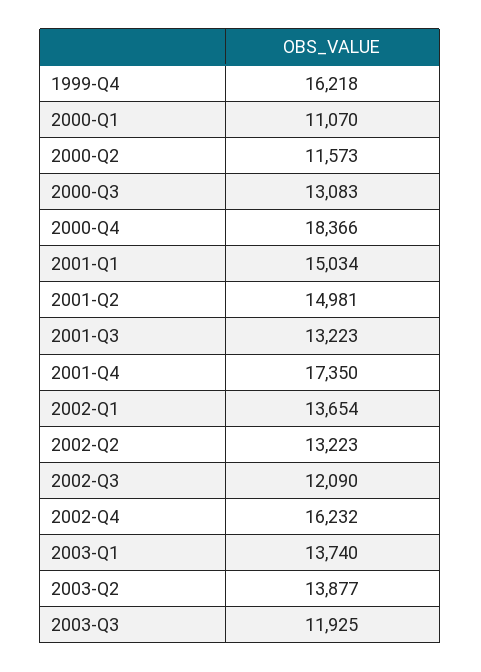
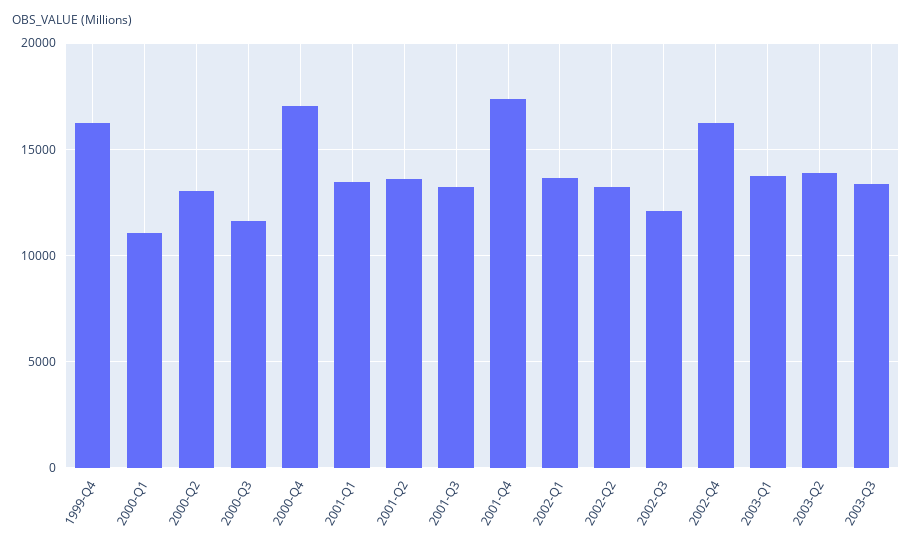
2000-Q2: 11573 -> 13000
2000-Q3: 13083 -> 11500
2000-Q4: 18366 -> 17000
2001-Q1: 15034 -> 13500
2001-Q2: 14981 -> 13500
2003-Q3: 11925 -> 13500

